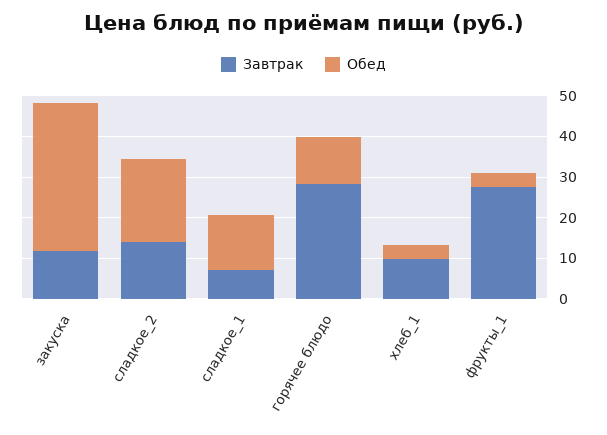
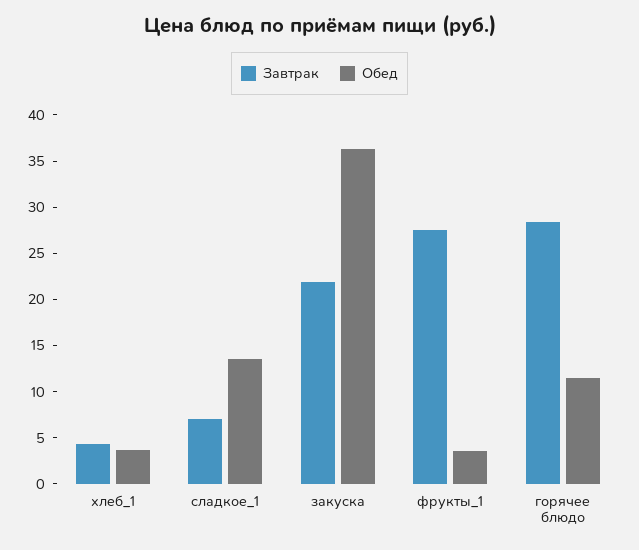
Завтрак, закуска: 12 -> 22
Завтрак, сладкое_2: 14 -> none
Обед, сладкое_2: 20 -> none
Завтрак, хлеб_1: 10 -> 4

